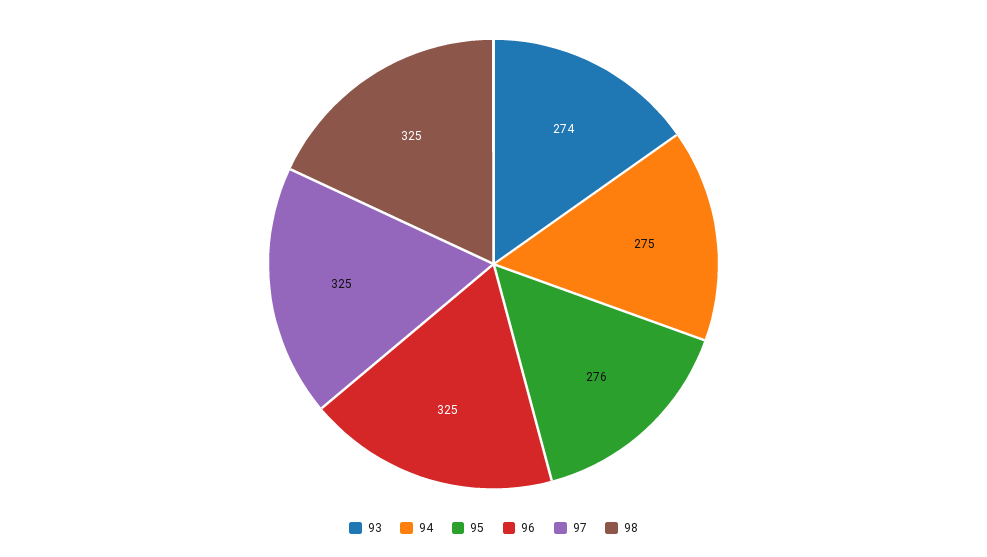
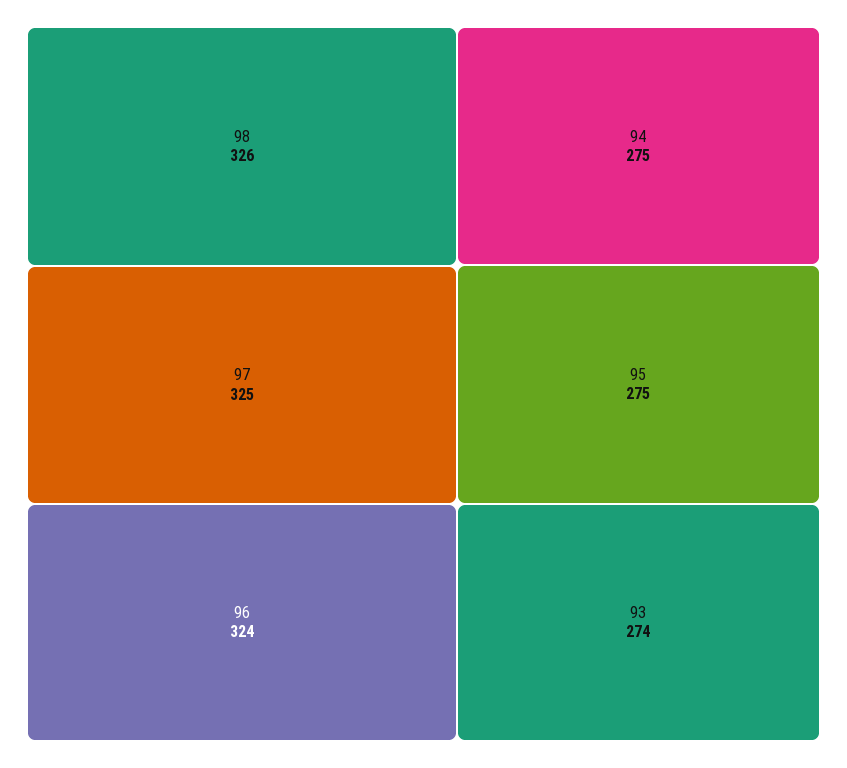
95: 276 -> 275
96: 325 -> 324
98: 325 -> 326

